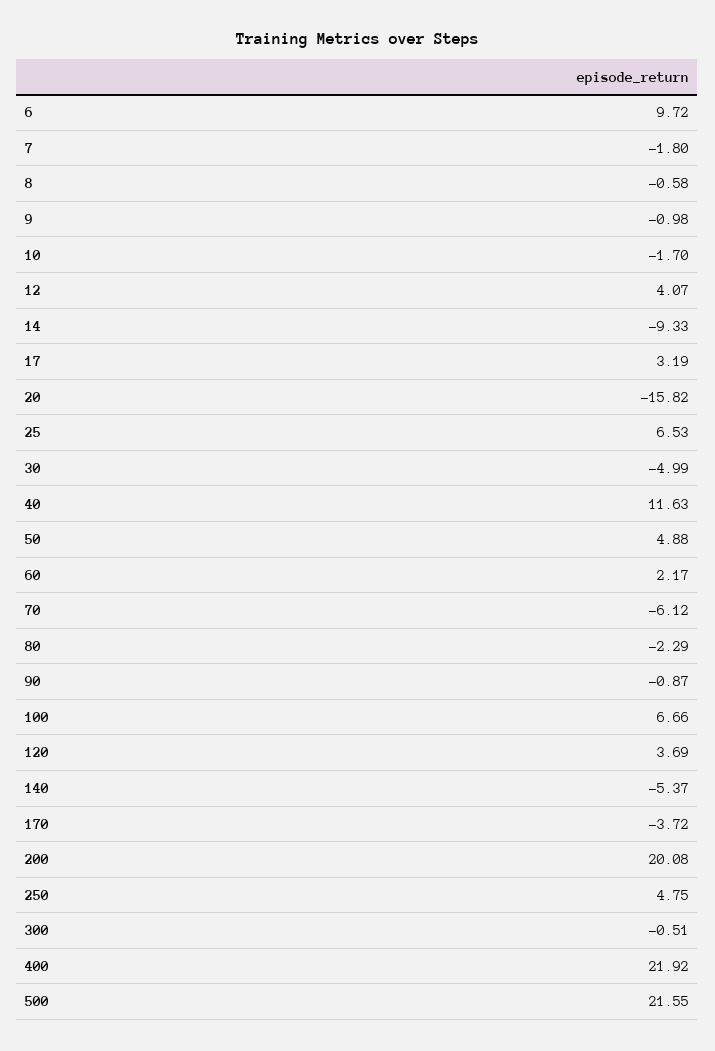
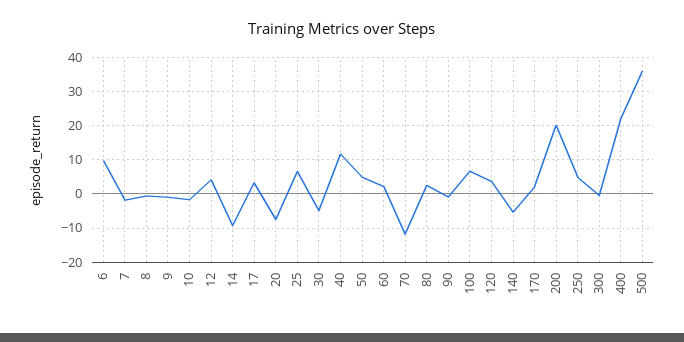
20: -15.82 -> -8
70: -6.12 -> -12
80: -2.29 -> 2
170: -3.72 -> 2
500: 21.55 -> 36

